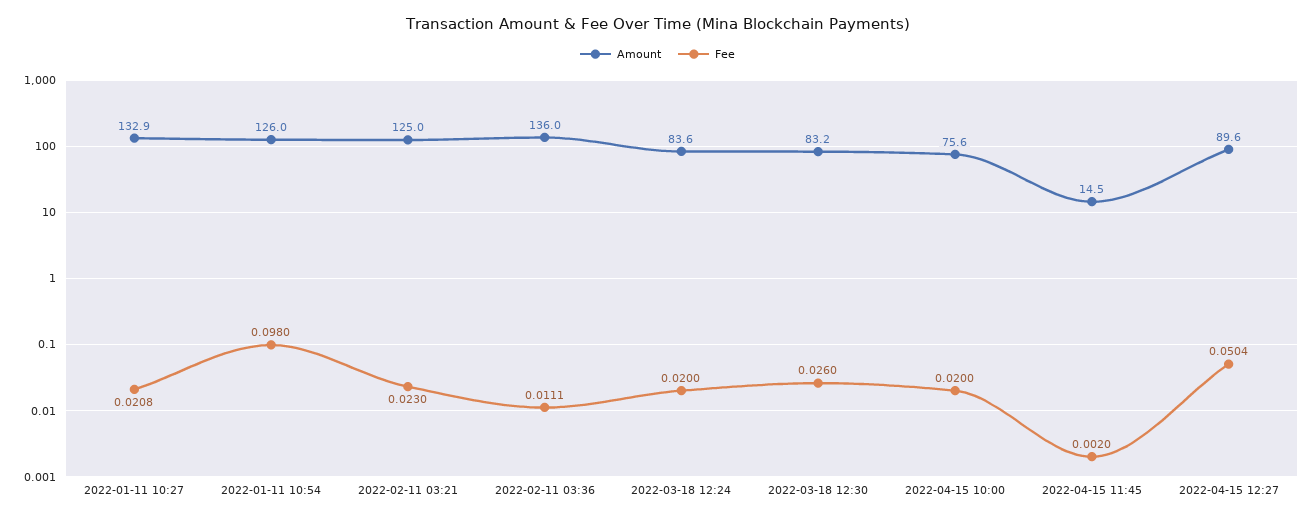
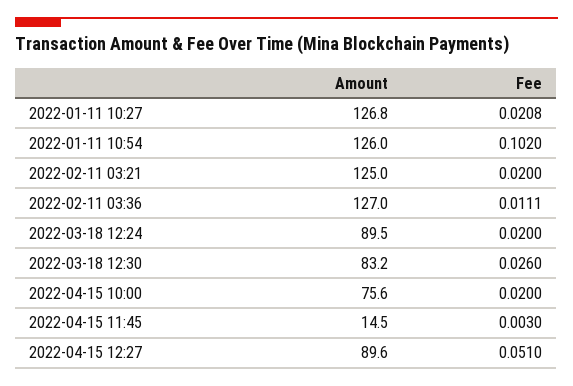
Amount, 2022-01-11 10:27: 132.9 -> 126.8
Fee, 2022-01-11 10:54: 0.098 -> 0.102
Fee, 2022-02-11 03:21: 0.023 -> 0.02
Amount, 2022-02-11 03:36: 136 -> 127
Amount, 2022-03-18 12:24: 83.6 -> 89.5
Fee, 2022-04-15 11:45: 0.002 -> 0.003
Fee, 2022-04-15 12:27: 0.0504 -> 0.051

